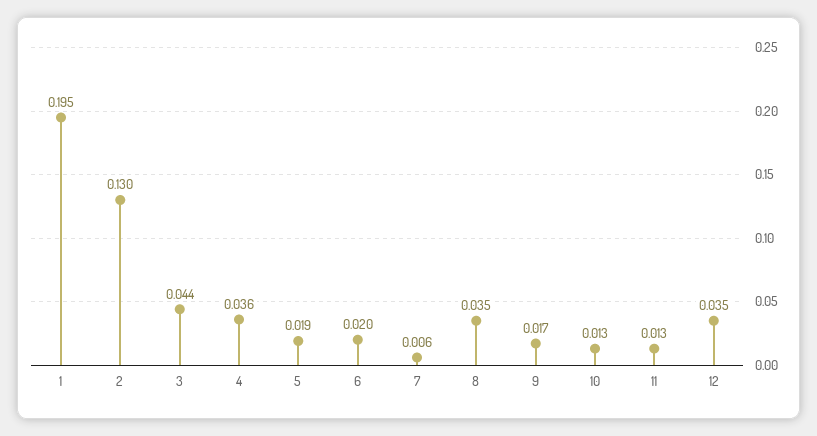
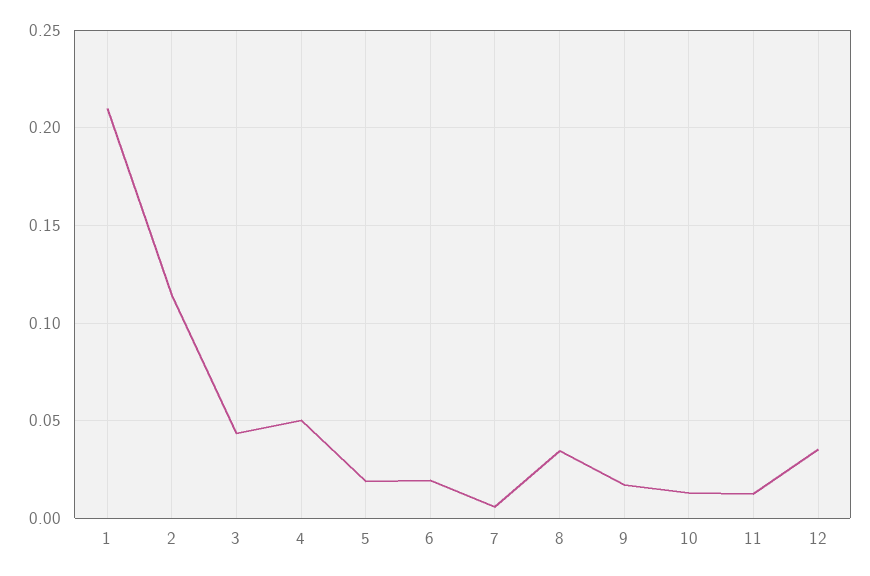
1: 0.195 -> 0.21
2: 0.13 -> 0.115
4: 0.036 -> 0.05

